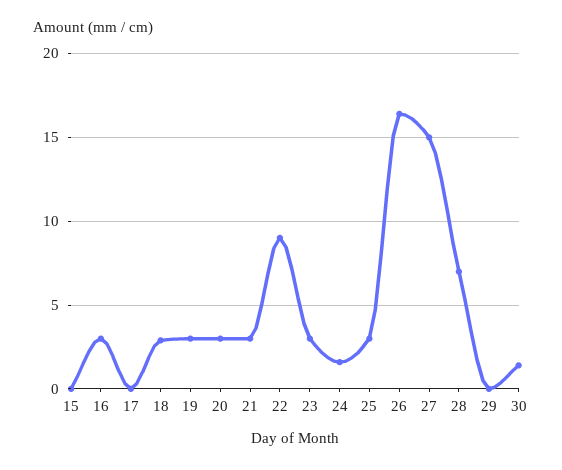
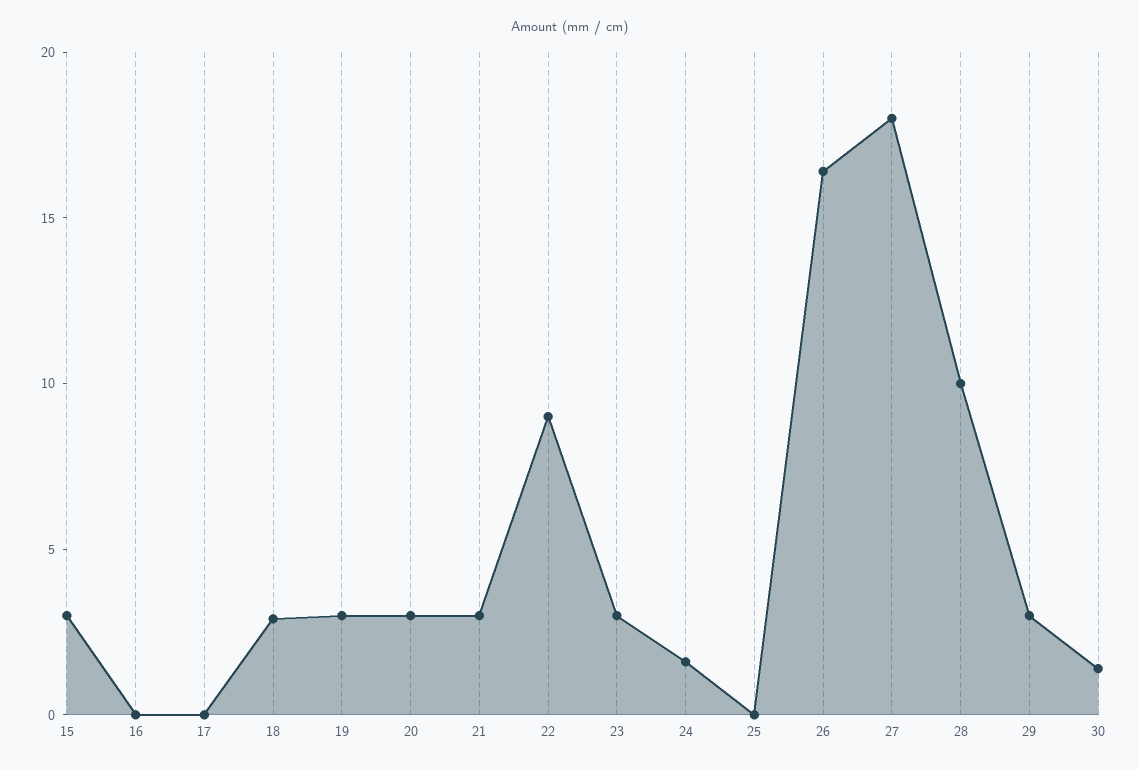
15: 0 -> 3
16: 3 -> 0
25: 3 -> 0
27: 15 -> 18
28: 7 -> 10
29: 0 -> 3

